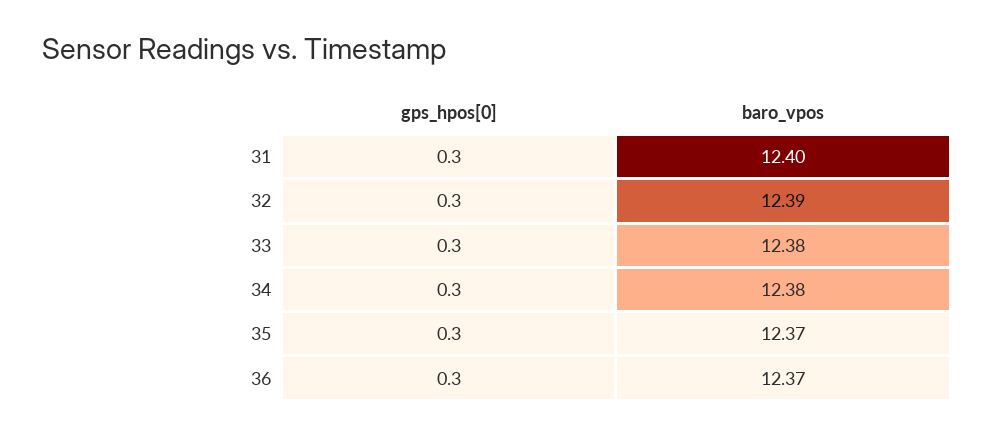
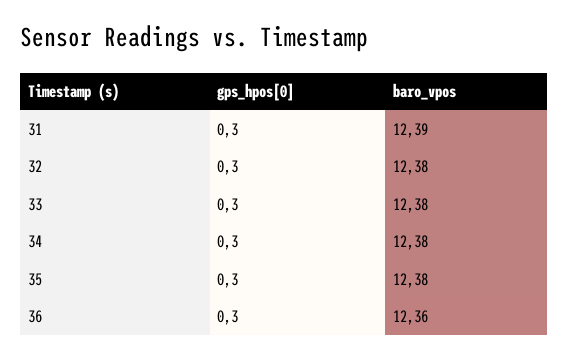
baro_vpos, 31: 12.4 -> 12.39
baro_vpos, 32: 12.39 -> 12.38
baro_vpos, 35: 12.37 -> 12.38
baro_vpos, 36: 12.37 -> 12.36

